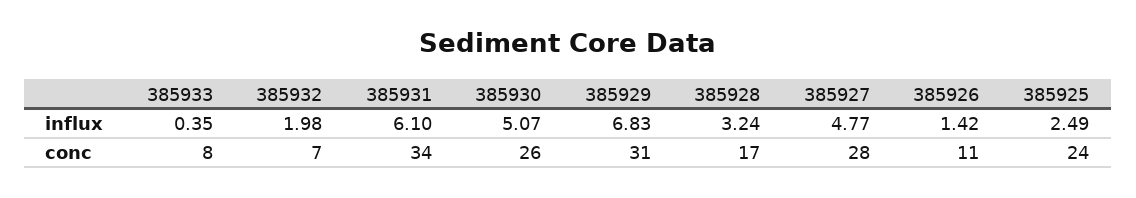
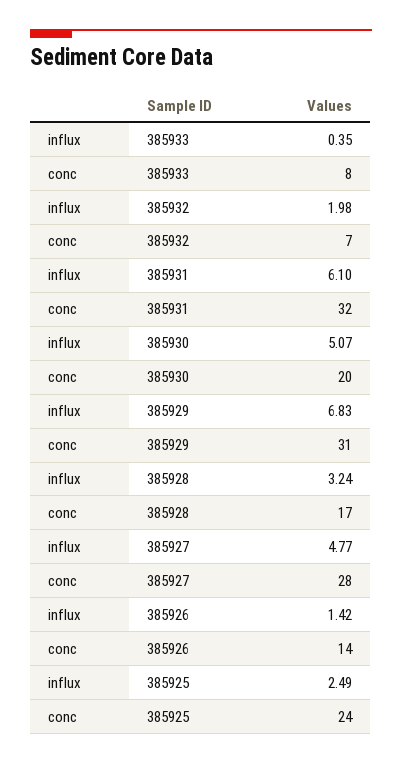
385931, conc: 34 -> 32
385930, conc: 26 -> 20
385926, conc: 11 -> 14

